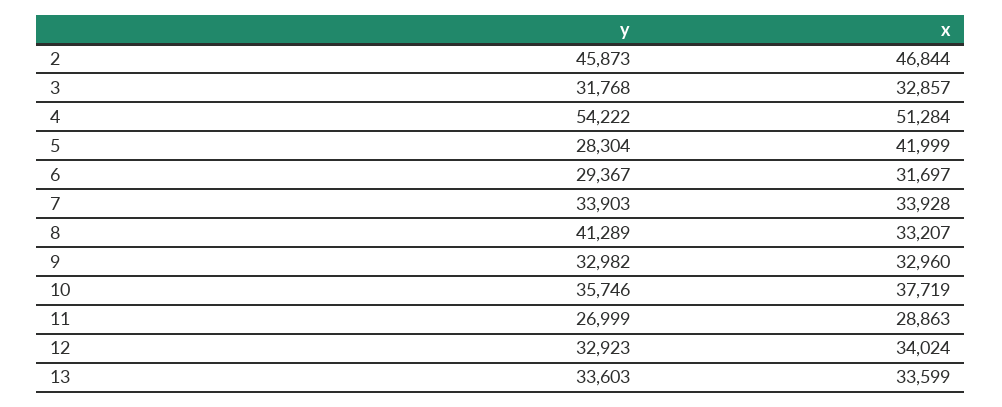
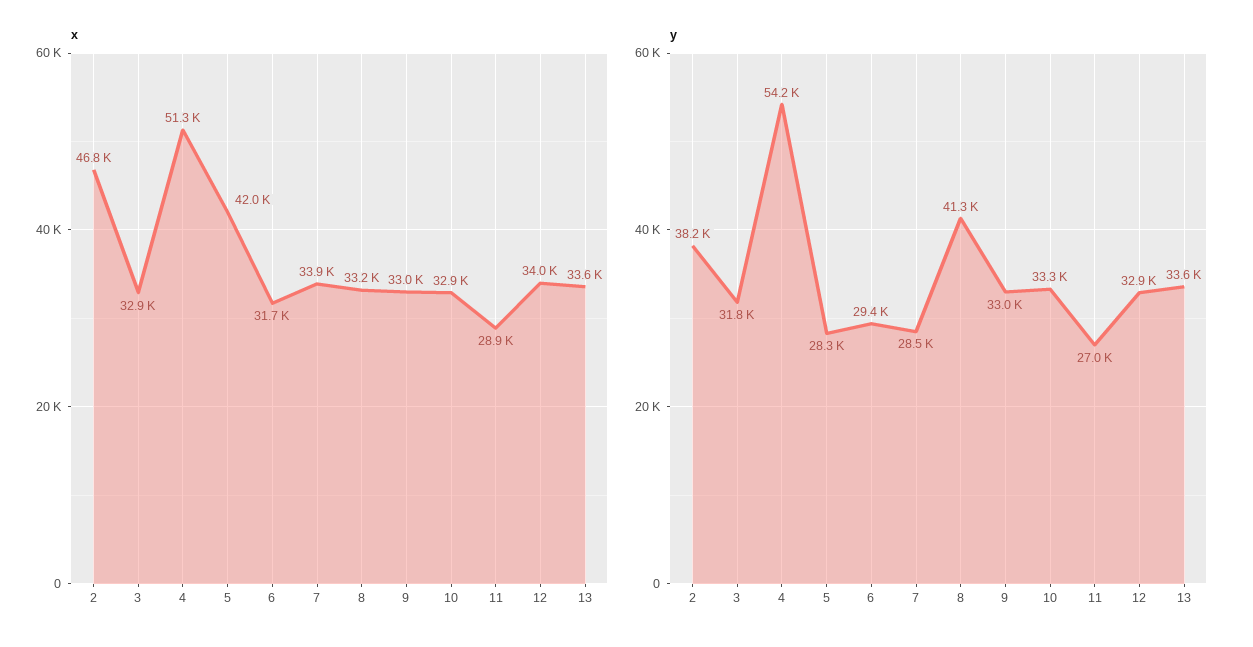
y, 2: 45873 -> 38200
y, 7: 33903 -> 28500
y, 10: 35746 -> 33300
x, 10: 37719 -> 32900

